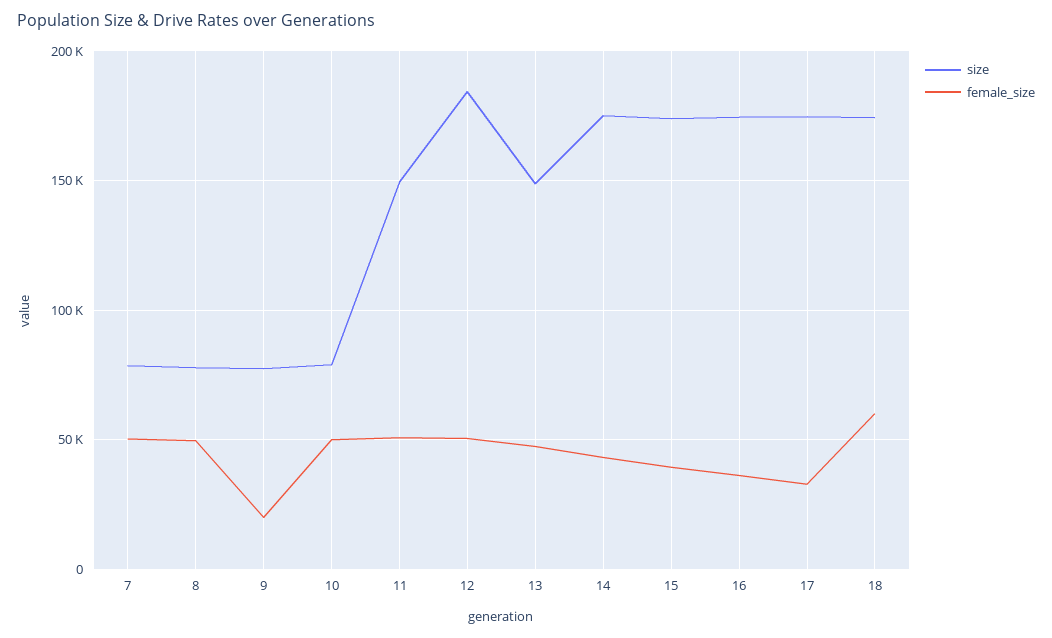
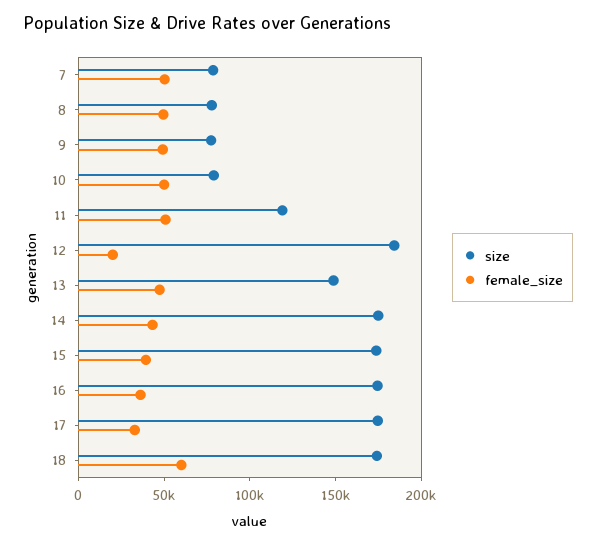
female_size, 9: 20000 -> 50000
size, 11: 150000 -> 120000
female_size, 12: 50000 -> 20000

